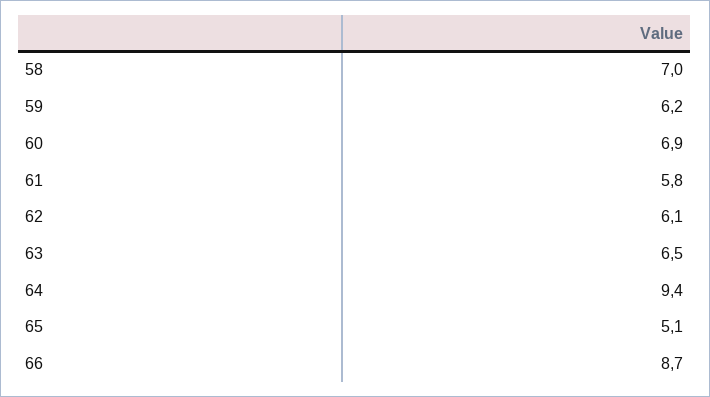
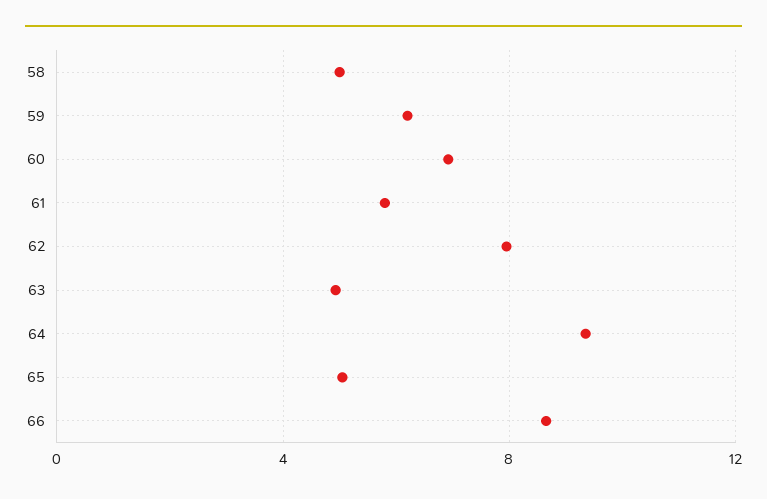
58: 7 -> 5
62: 6.1 -> 8
63: 6.5 -> 5

